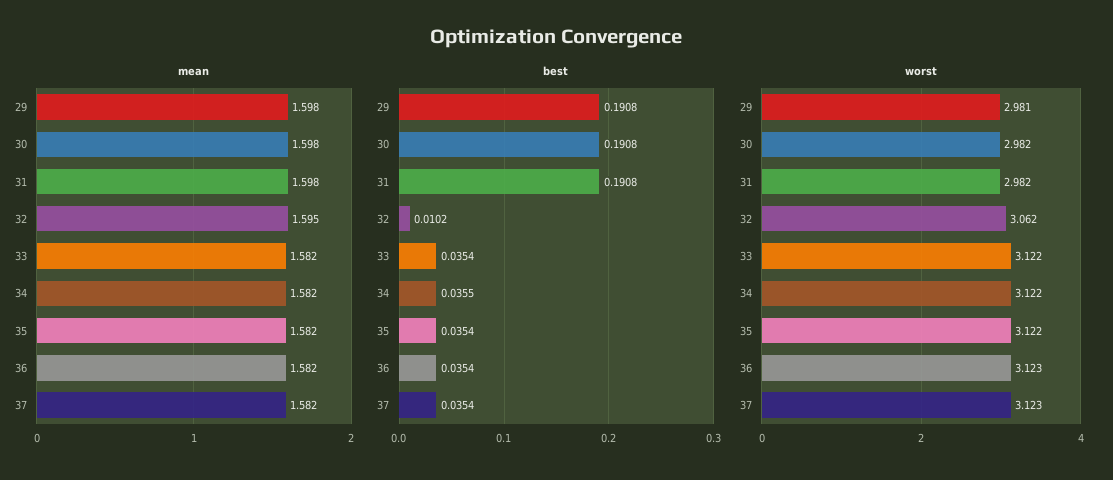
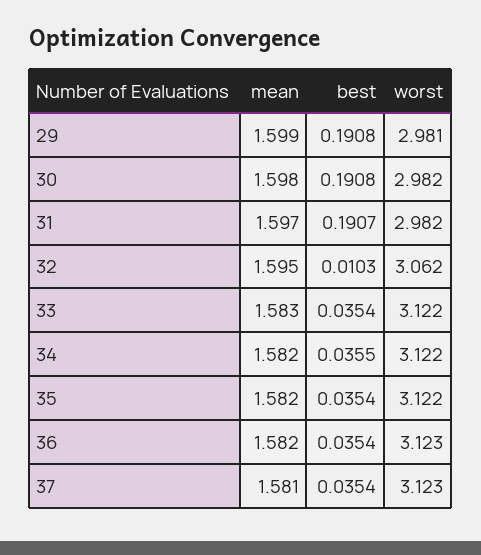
mean, 29: 1.598 -> 1.599
mean, 31: 1.598 -> 1.597
mean, 33: 1.582 -> 1.583
mean, 37: 1.582 -> 1.581
best, 31: 0.1908 -> 0.1907
best, 32: 0.0102 -> 0.0103

